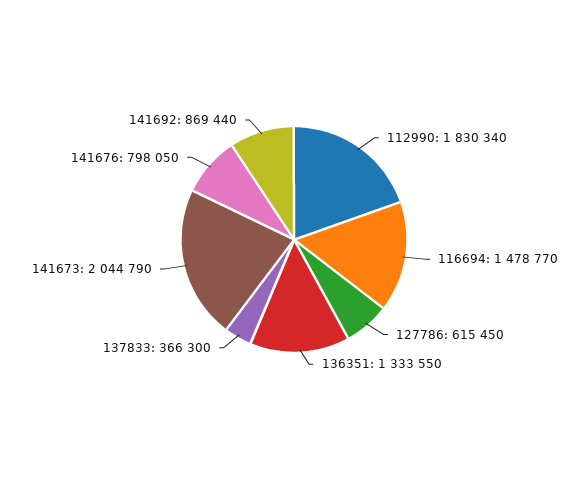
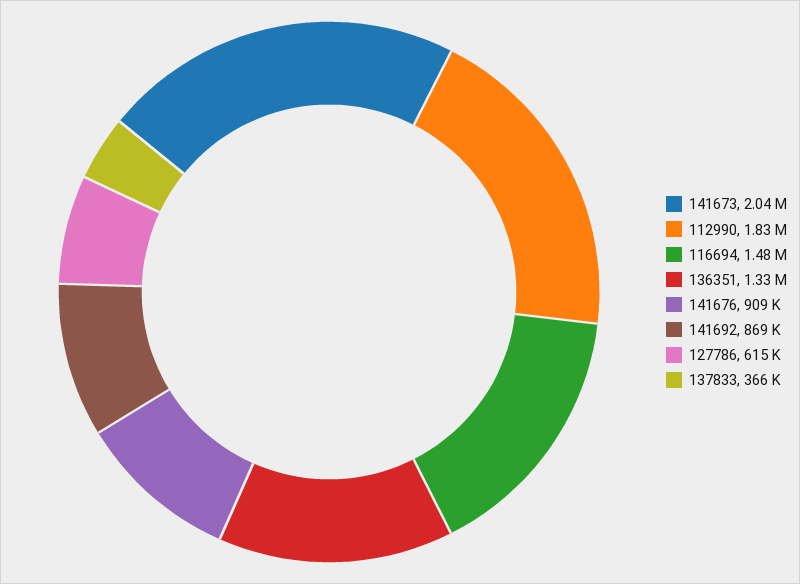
141676: 798050 -> 909000

